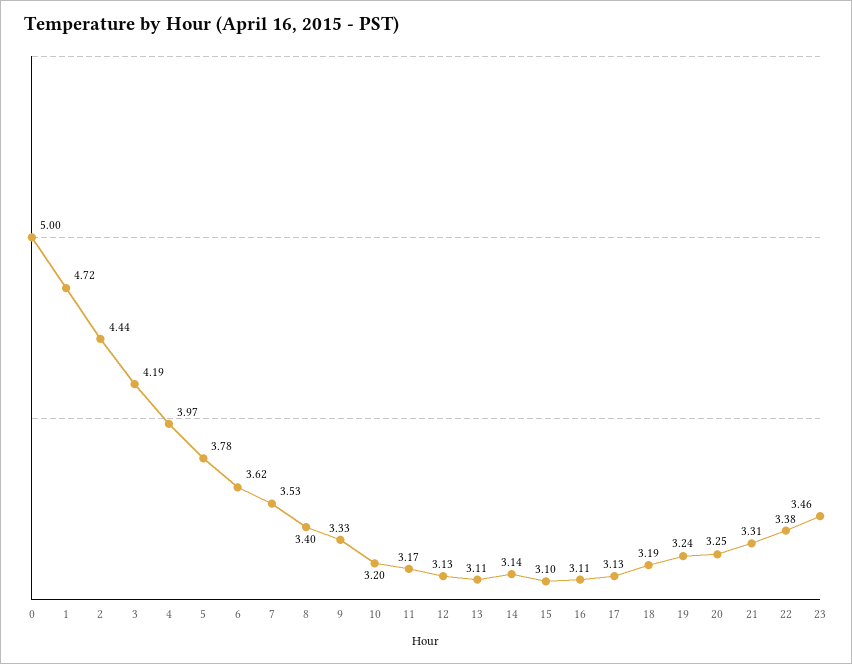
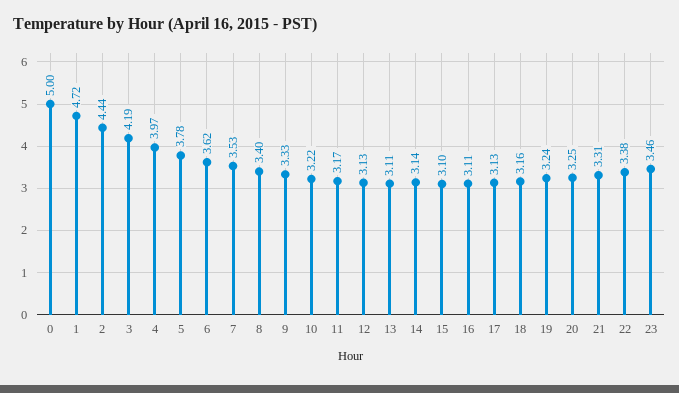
10: 3.2 -> 3.22
18: 3.19 -> 3.16

